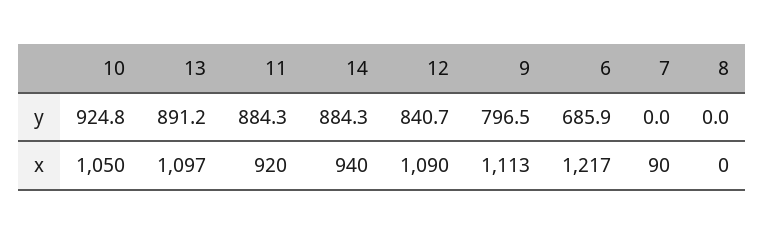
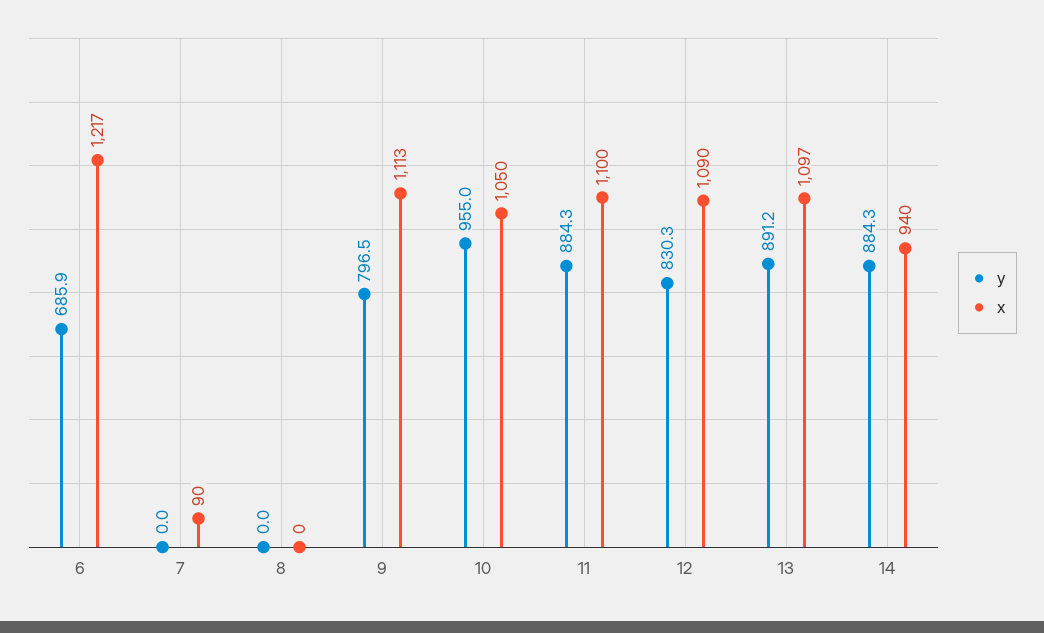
y, 10: 924.8 -> 955
y, 12: 840.7 -> 830.3
x, 11: 920 -> 1100

